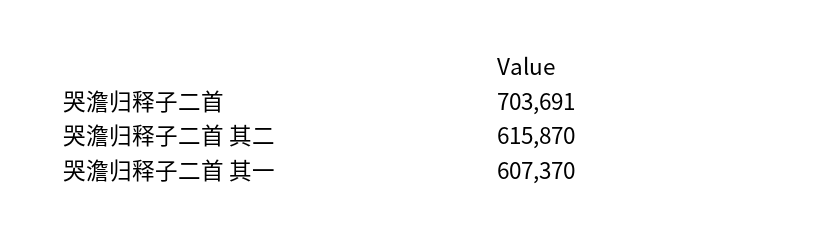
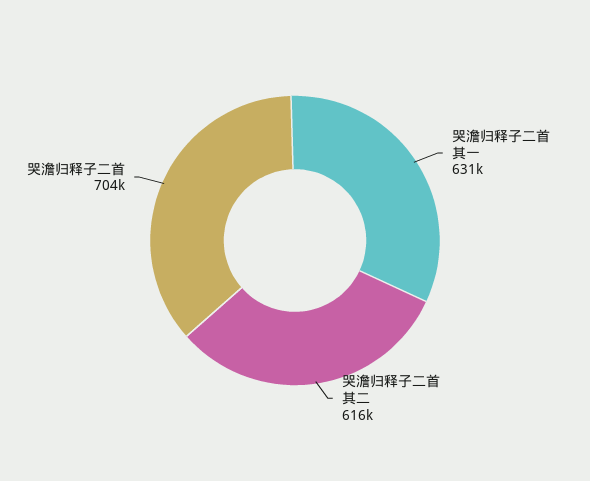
哭澹归释子二首 其一: 607370 -> 631000

